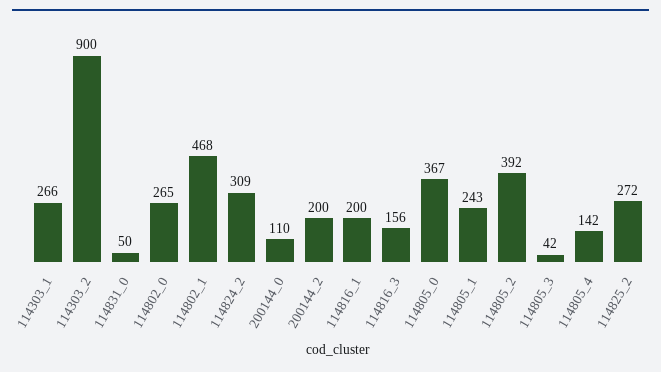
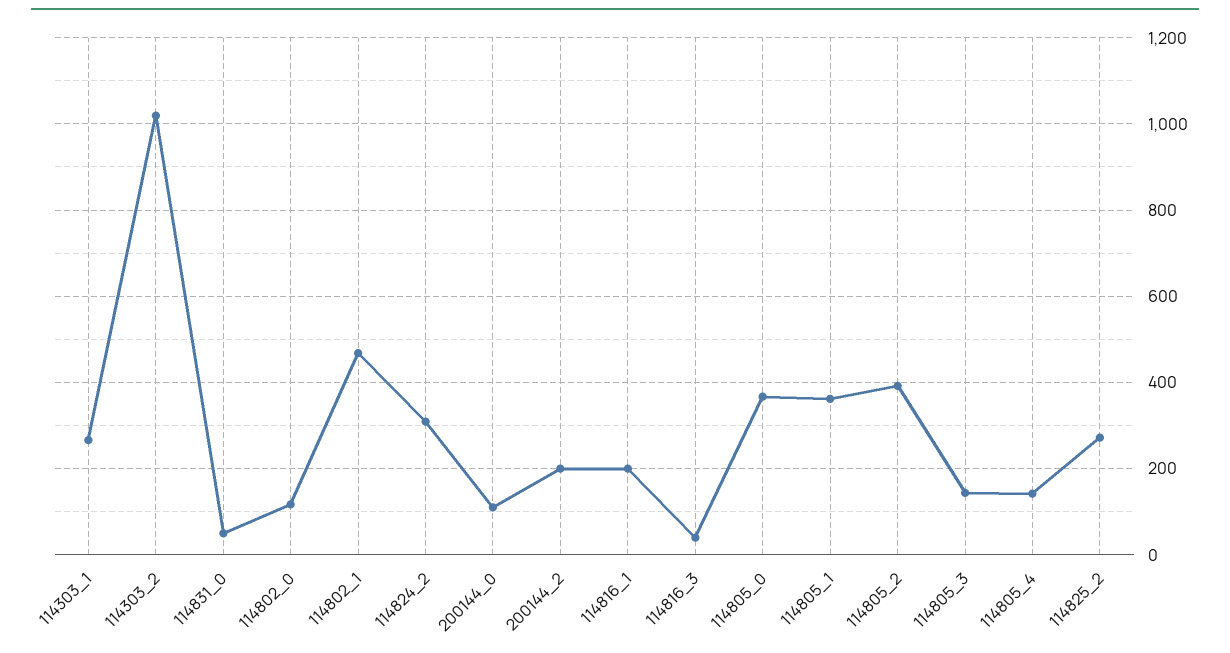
114303_2: 900 -> 1020
114802_0: 265 -> 120
114816_3: 156 -> 40
114805_1: 243 -> 360
114805_3: 42 -> 140

